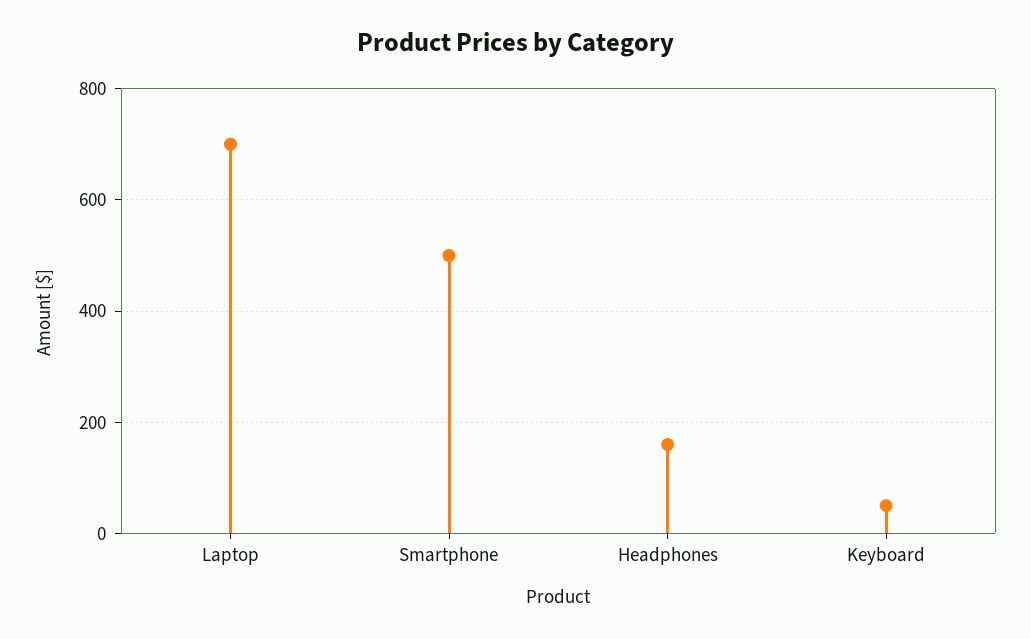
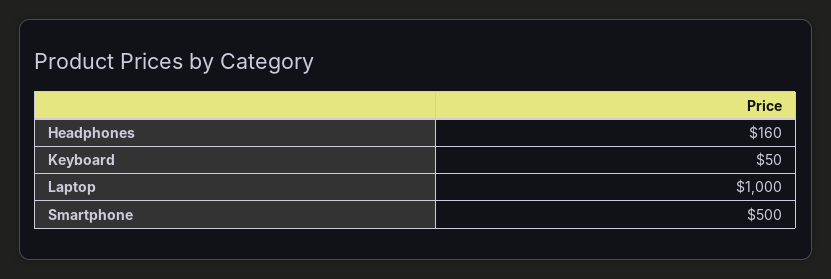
Laptop: 700 -> 1000

